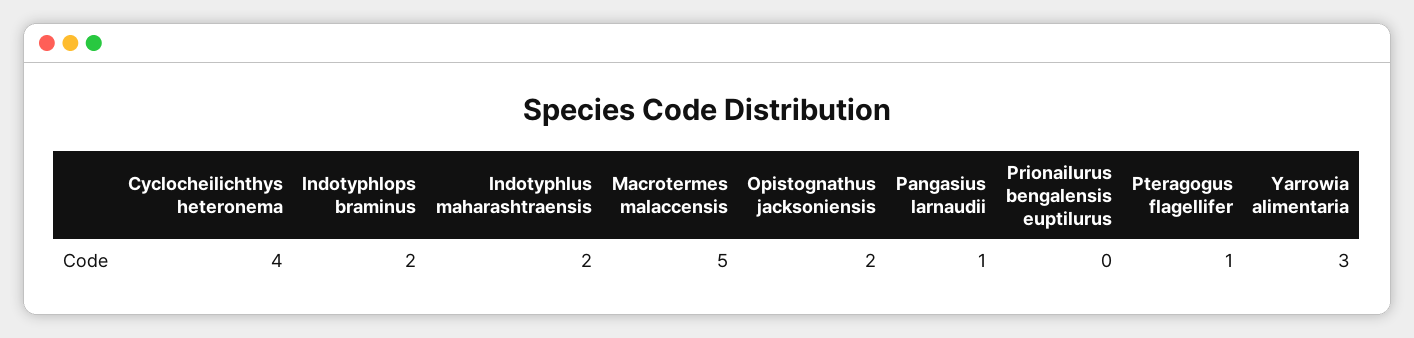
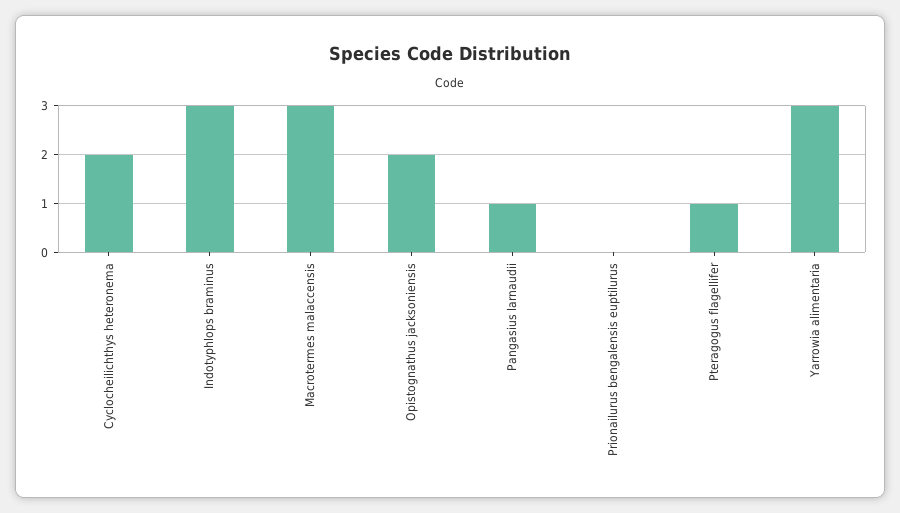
Cyclocheilichthys heteronema: 4 -> 2
Indotyphlops braminus: 2 -> 3
Indotyphlus maharashtraensis: 2 -> none
Macrotermes malaccensis: 5 -> 3

